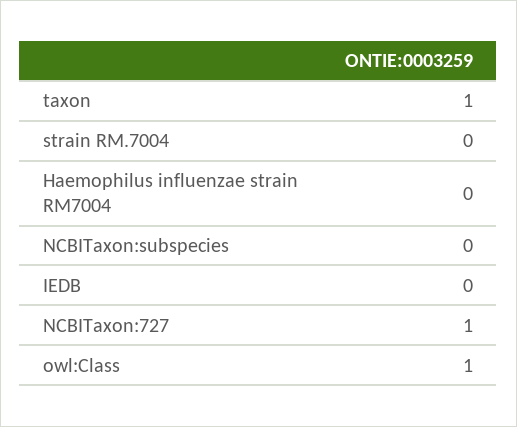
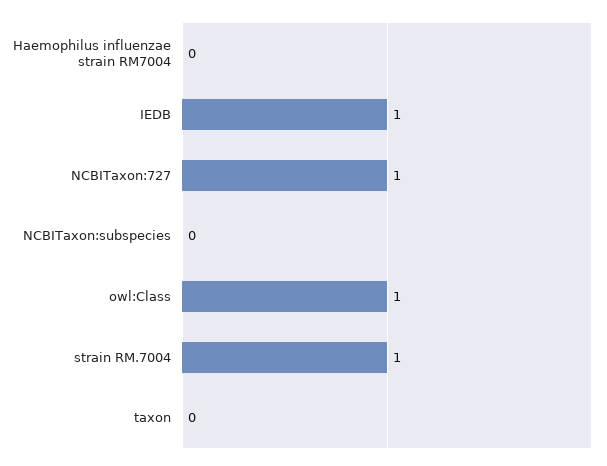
taxon: 1 -> 0
strain RM.7004: 0 -> 1
IEDB: 0 -> 1

